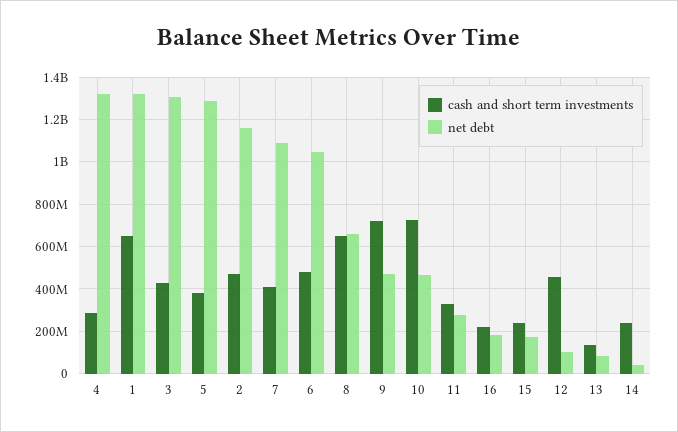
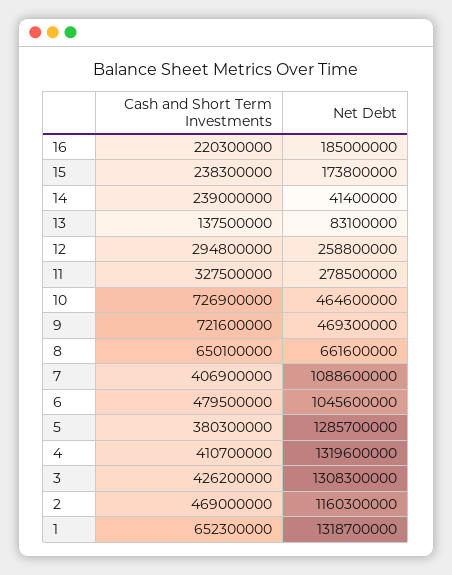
cash and short term investments, 4: 300000000 -> 410700000
cash and short term investments, 12: 450000000 -> 294800000
net debt, 12: 100000000 -> 258800000

